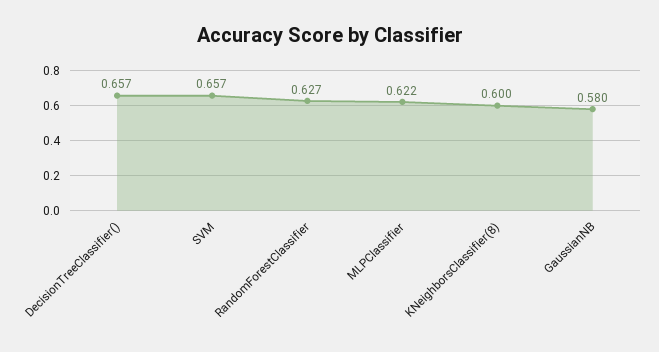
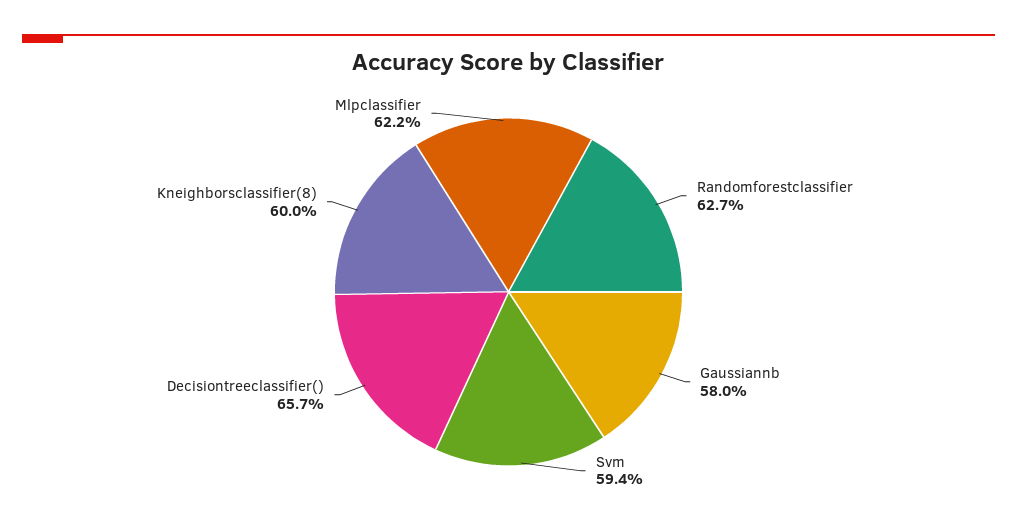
SVM: 0.657 -> 0.594

